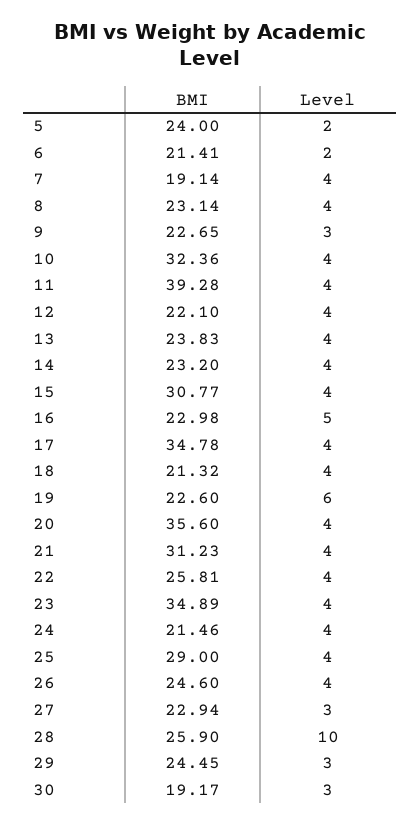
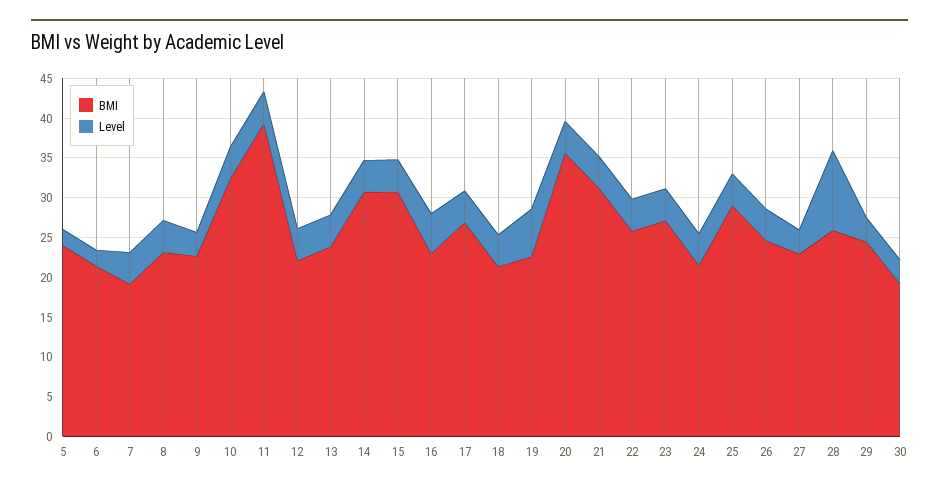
BMI, 14: 23.2 -> 30
BMI, 17: 34.78 -> 27.5
BMI, 23: 34.89 -> 27.5

